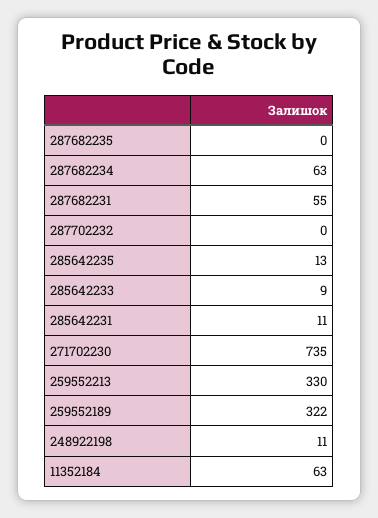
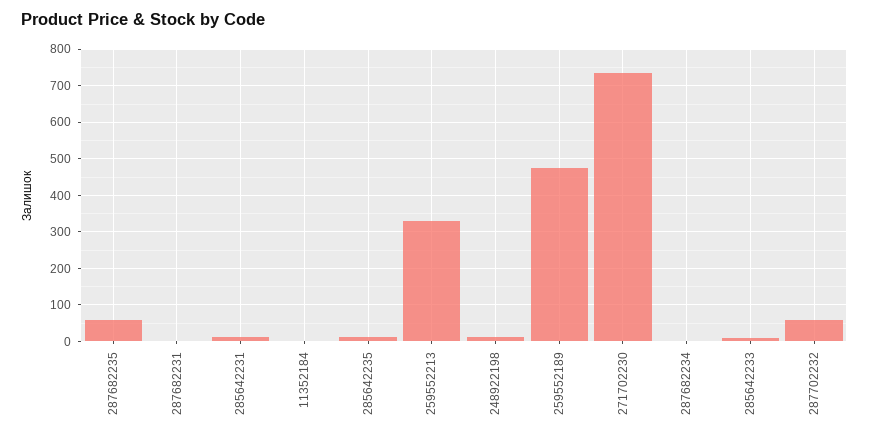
287682235: 0 -> 60
287682234: 63 -> 0
287682231: 55 -> 0
287702232: 0 -> 60
259552189: 322 -> 480
11352184: 63 -> 0

